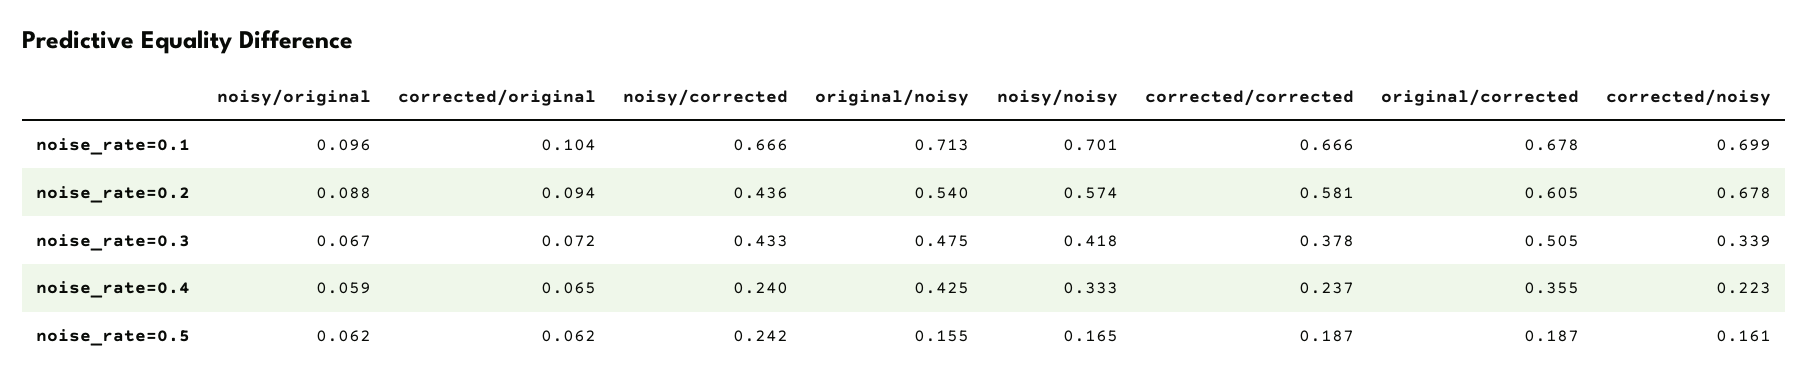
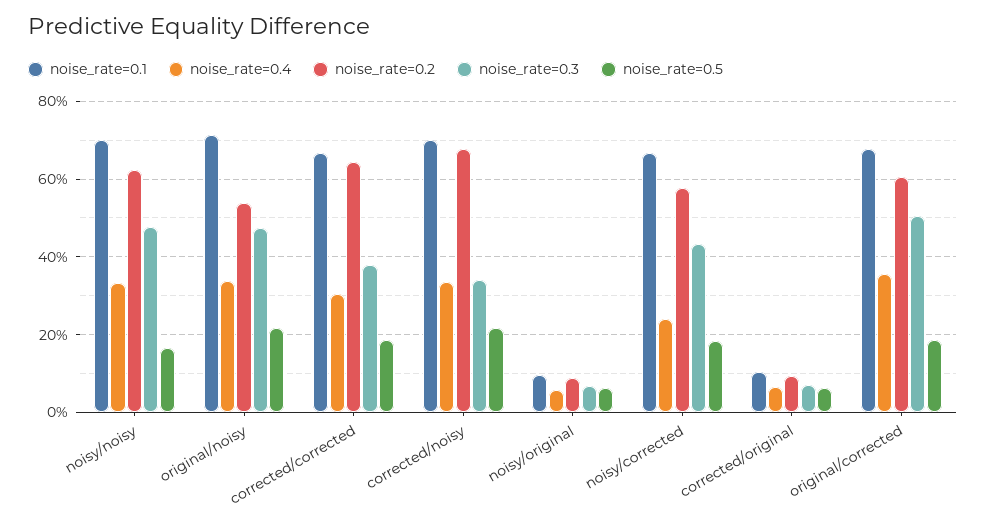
noise_rate=0.2, noisy/corrected: 0.436 -> 0.58
noise_rate=0.2, noisy/noisy: 0.574 -> 0.62
noise_rate=0.2, corrected/corrected: 0.581 -> 0.64
noise_rate=0.3, noisy/noisy: 0.418 -> 0.48
noise_rate=0.4, original/noisy: 0.425 -> 0.34
noise_rate=0.4, corrected/corrected: 0.237 -> 0.3
noise_rate=0.4, corrected/noisy: 0.223 -> 0.34
noise_rate=0.5, noisy/corrected: 0.242 -> 0.18
noise_rate=0.5, original/noisy: 0.155 -> 0.22
noise_rate=0.5, corrected/noisy: 0.161 -> 0.22

